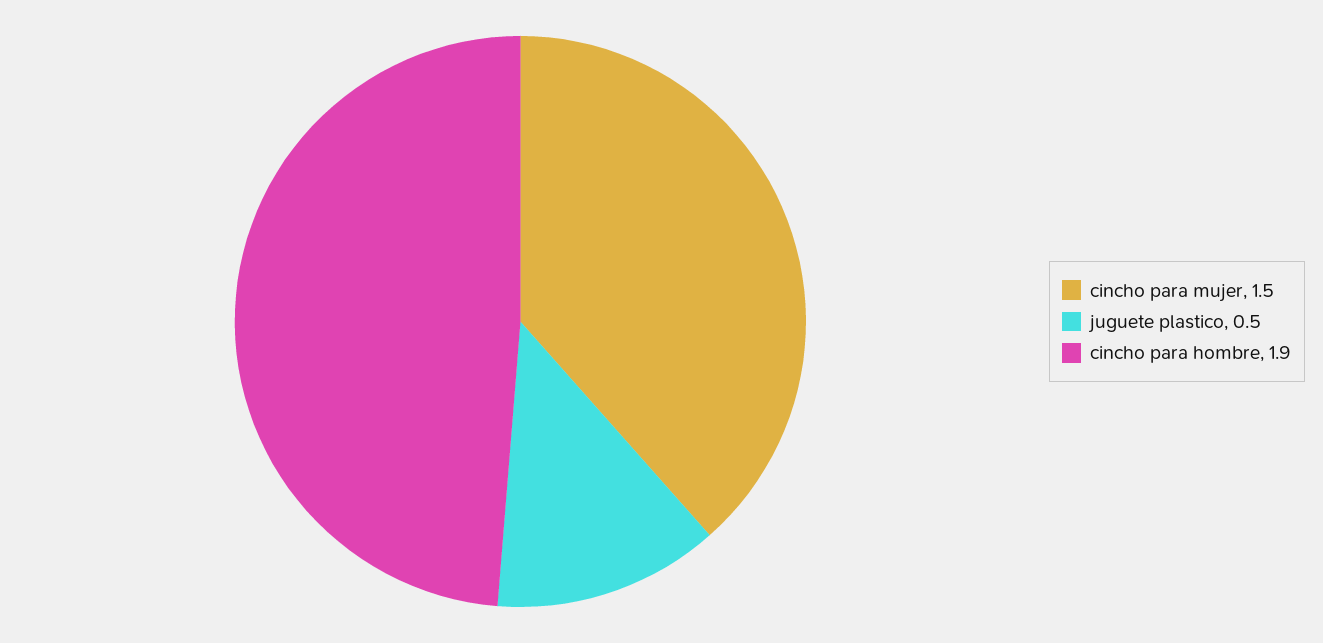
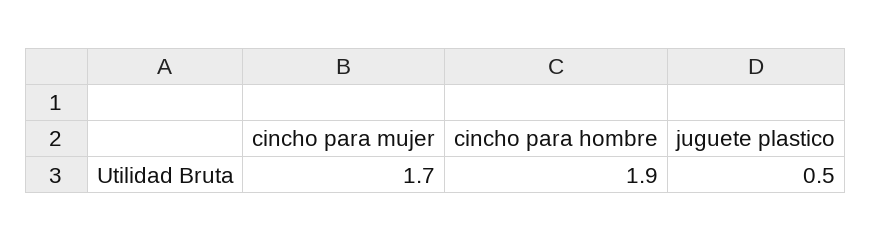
cincho para mujer: 1.5 -> 1.7

